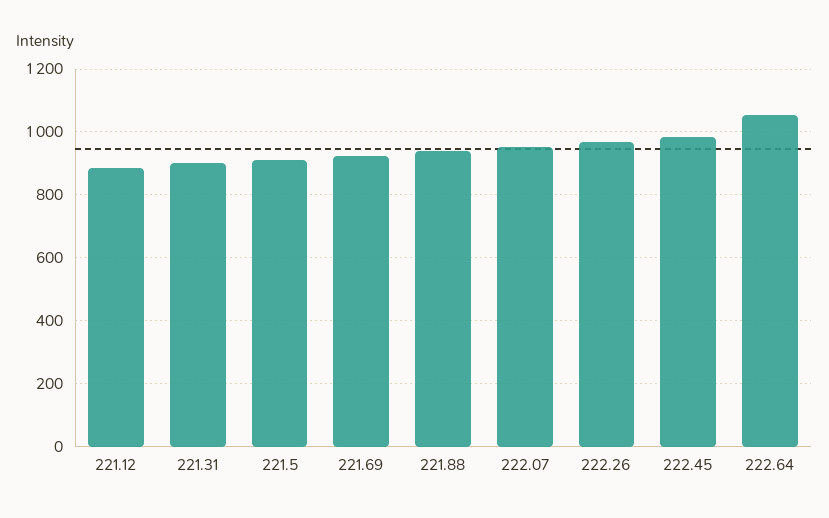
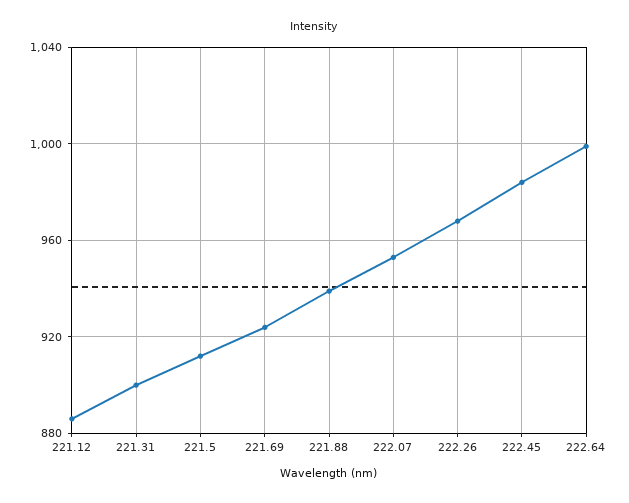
222.64: 1060 -> 1000

